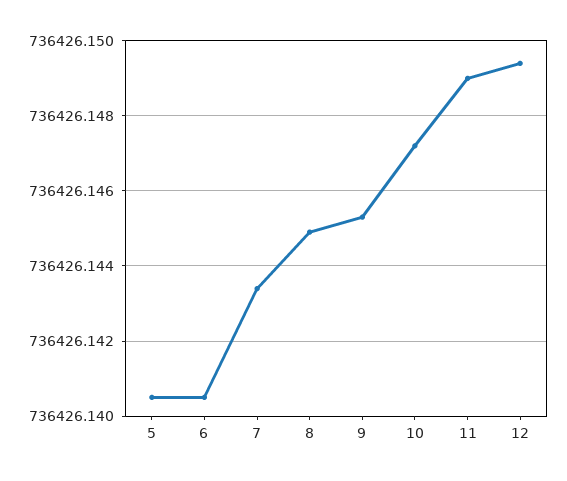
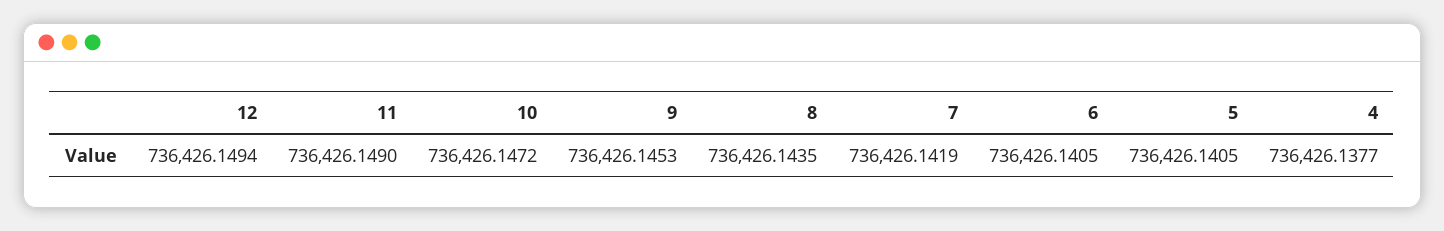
7: 736426.1435 -> 736426.1419
8: 736426.145 -> 736426.1435
4: none -> 736426.1377

